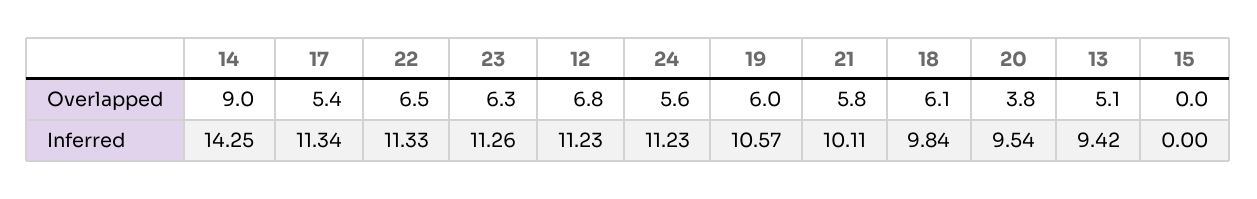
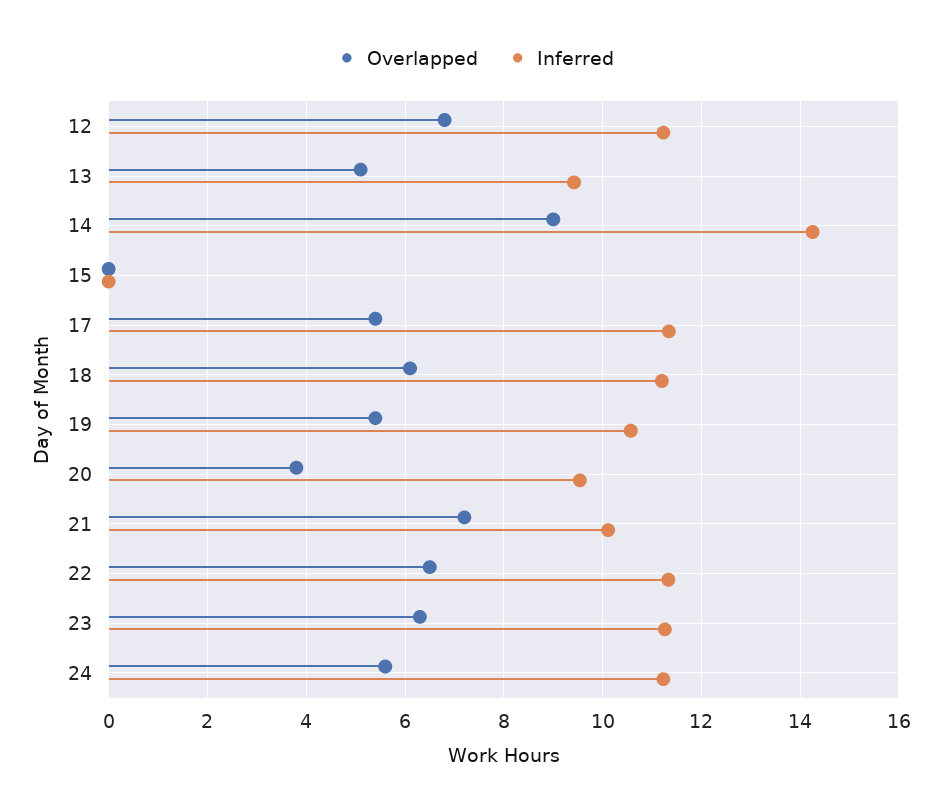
Overlapped, 19: 6 -> 5.4
Overlapped, 21: 5.8 -> 7.2
Inferred, 18: 9.84 -> 11.2

